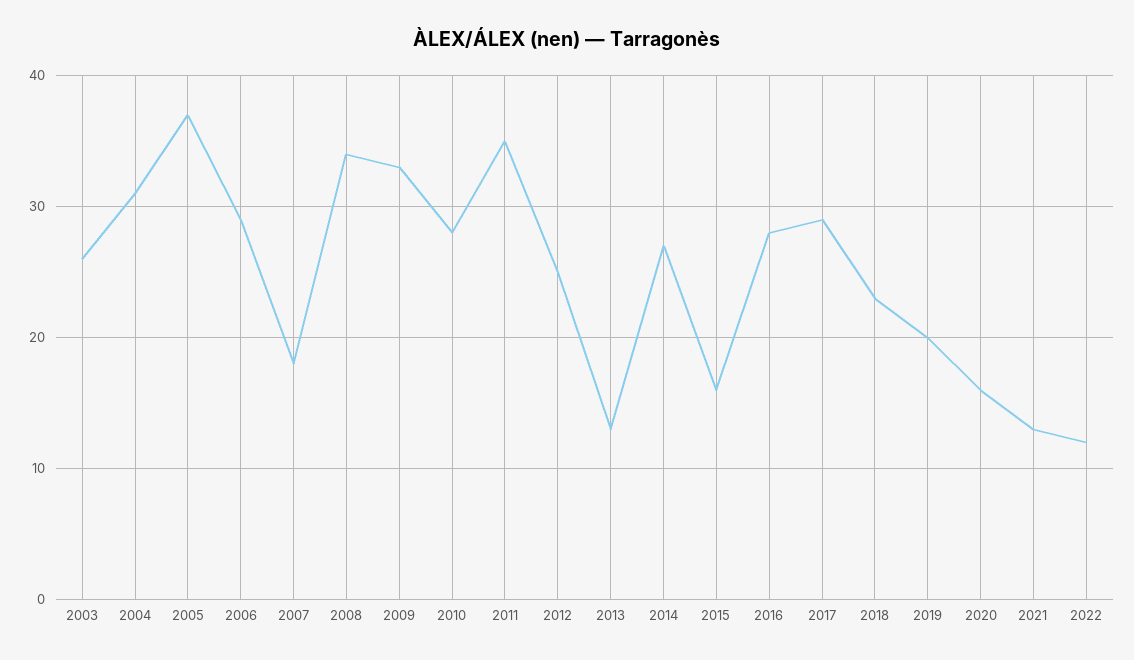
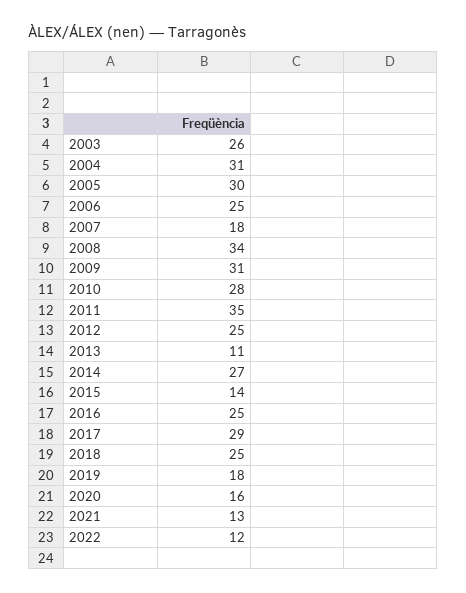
2005: 37 -> 30
2006: 29 -> 25
2009: 33 -> 31
2013: 13 -> 11
2015: 16 -> 14
2016: 28 -> 25
2018: 23 -> 25
2019: 20 -> 18

